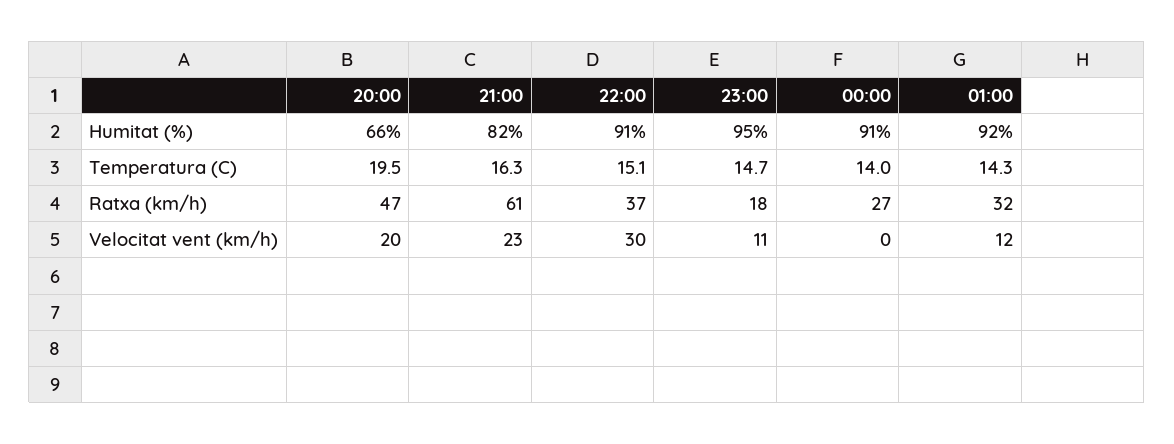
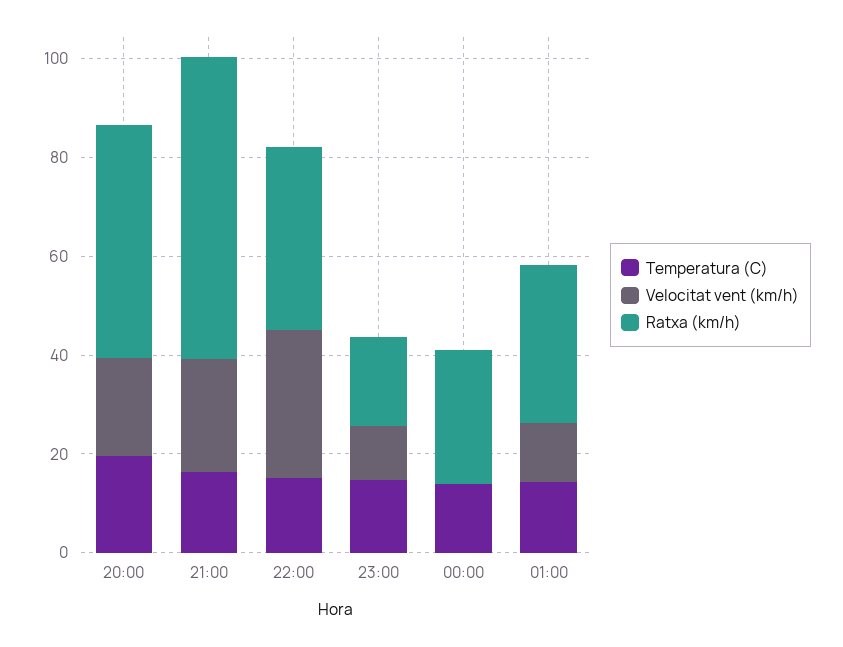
Humitat (%), 20:00: 66 -> none
Humitat (%), 21:00: 82 -> none
Humitat (%), 22:00: 91 -> none
Humitat (%), 23:00: 95 -> none
Humitat (%), 00:00: 91 -> none
Humitat (%), 01:00: 92 -> none

